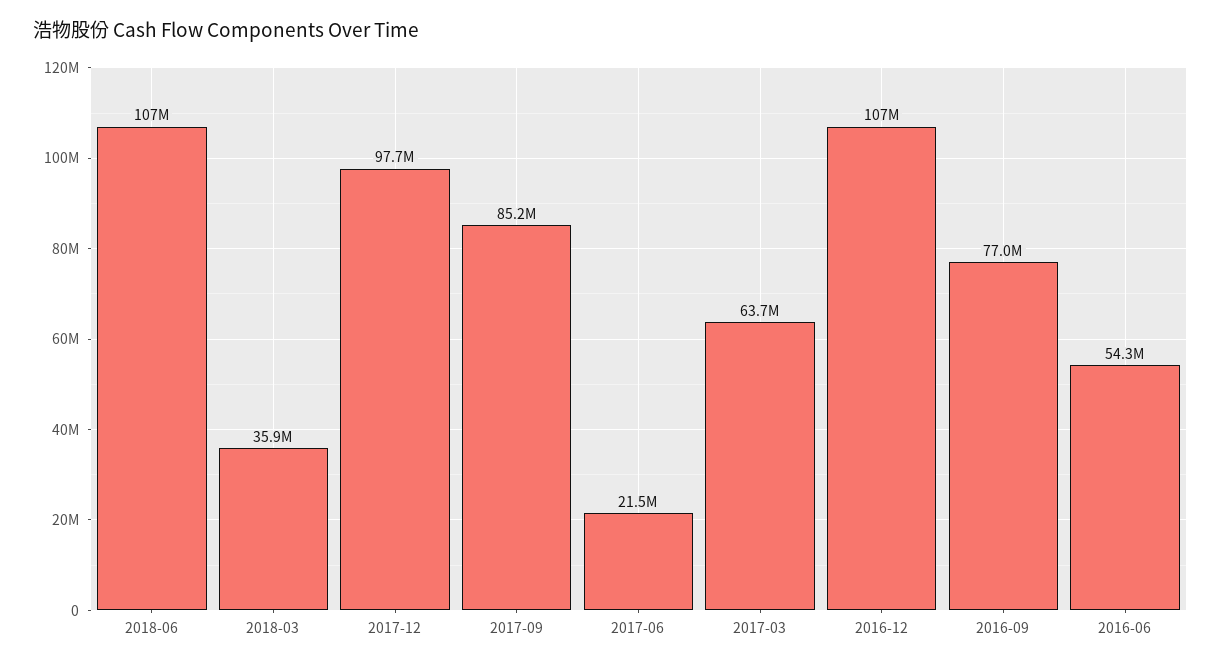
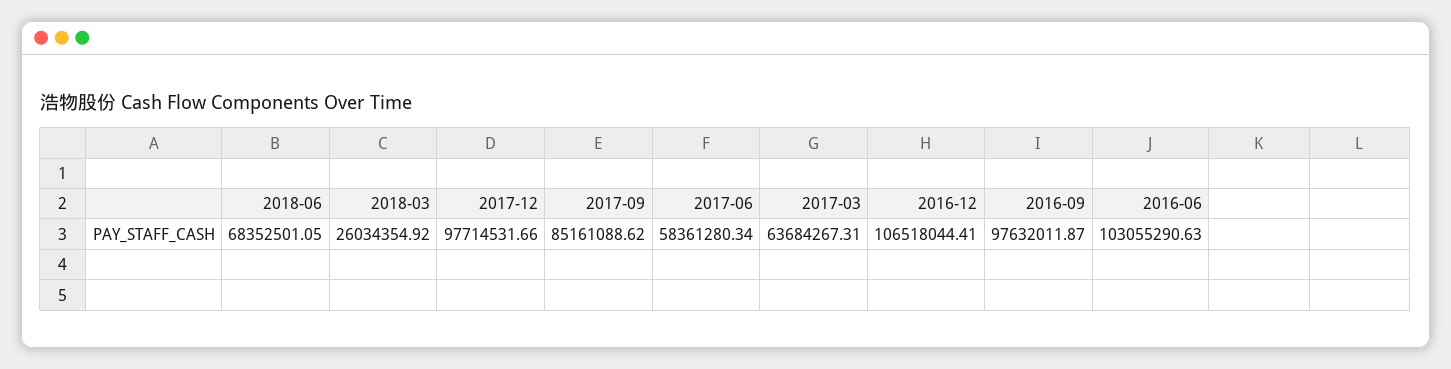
2018-06: 107000000 -> 68352501.05
2018-03: 35900000 -> 26034354.92
2017-06: 21500000 -> 58361280.34
2016-09: 77000000 -> 97632011.87
2016-06: 54300000 -> 103055290.63

